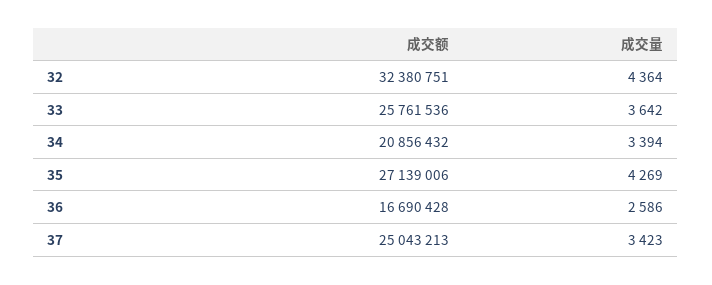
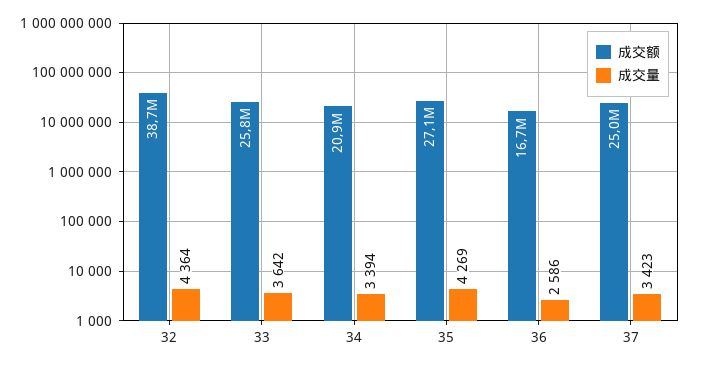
成交额, 32: 32380751 -> 38700000

